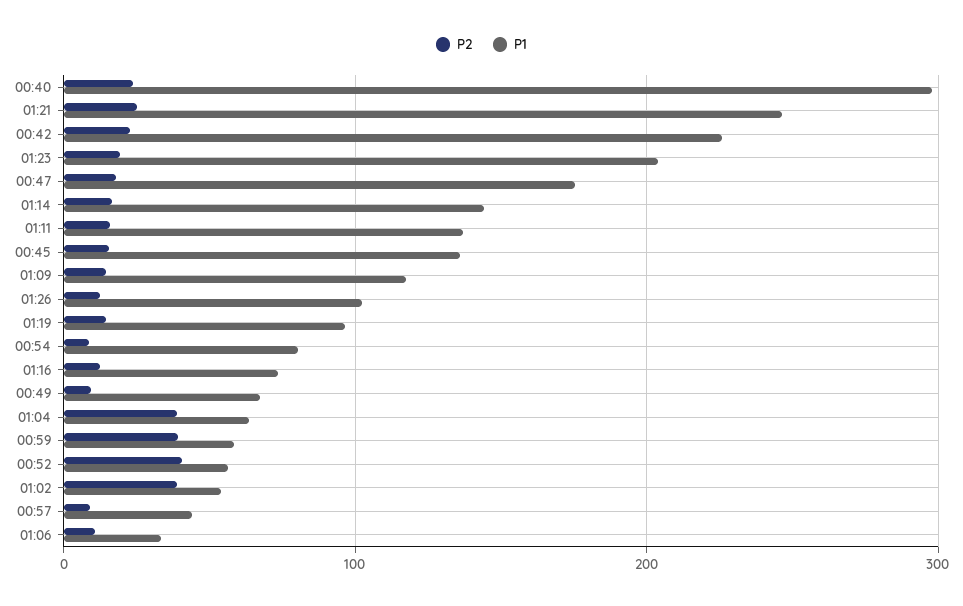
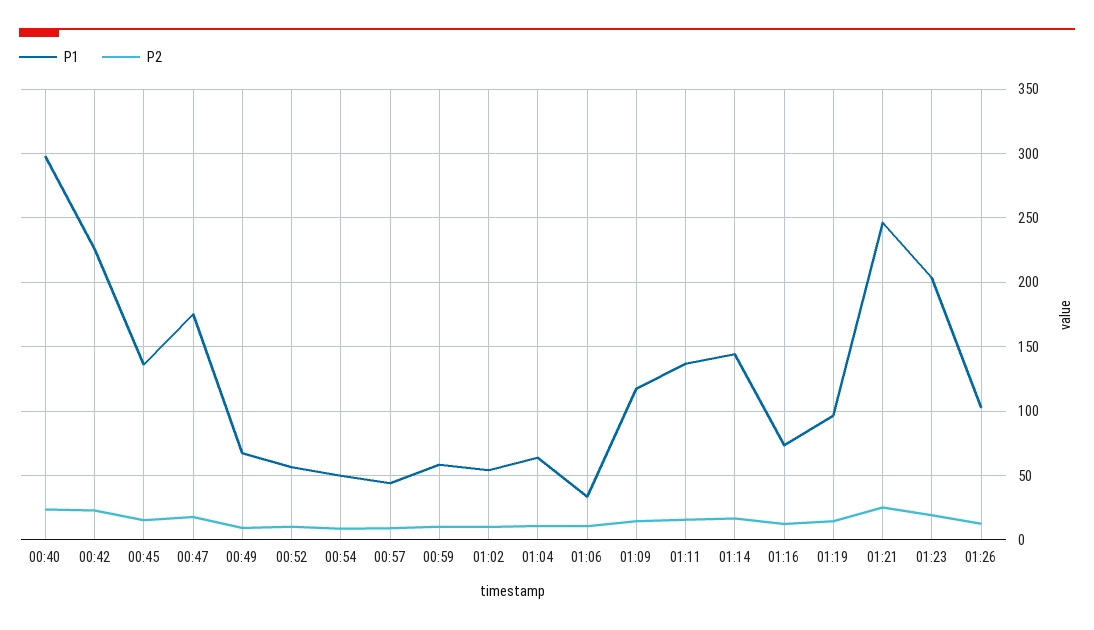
P1, 00:54: 80 -> 50
P2, 01:04: 40 -> 10
P2, 00:59: 40 -> 10
P2, 00:52: 40 -> 10
P2, 01:02: 40 -> 10

